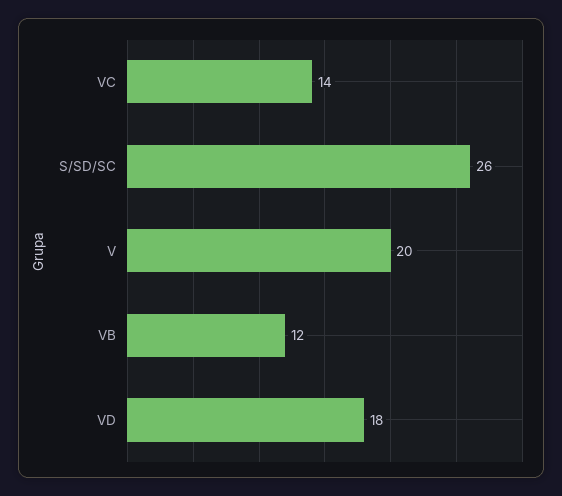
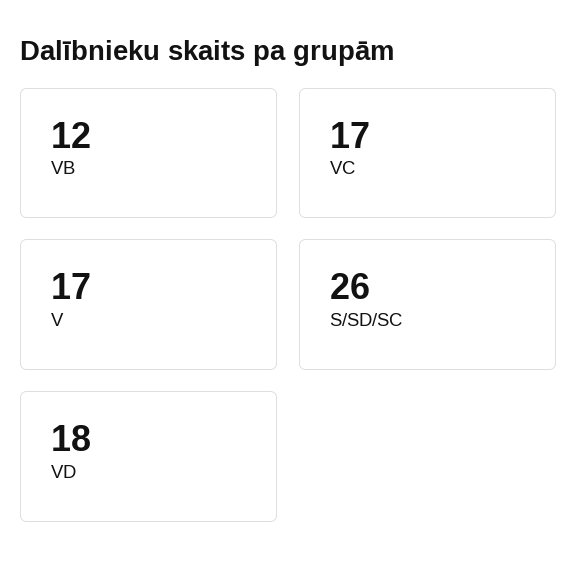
VC: 14 -> 17
V: 20 -> 17

